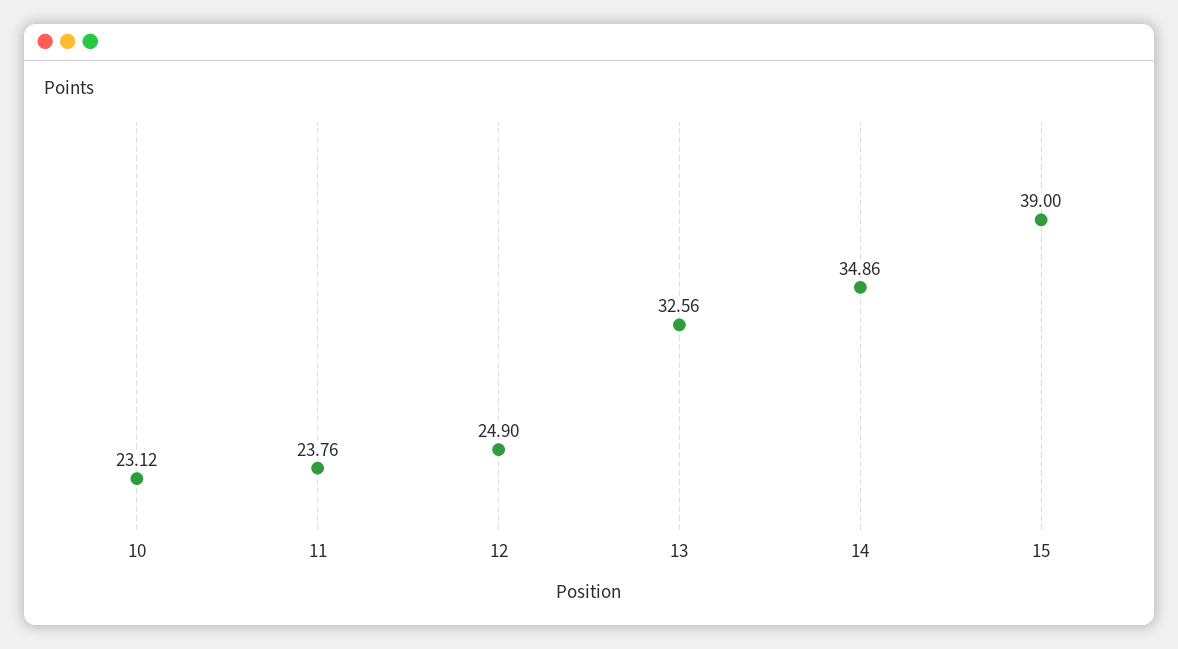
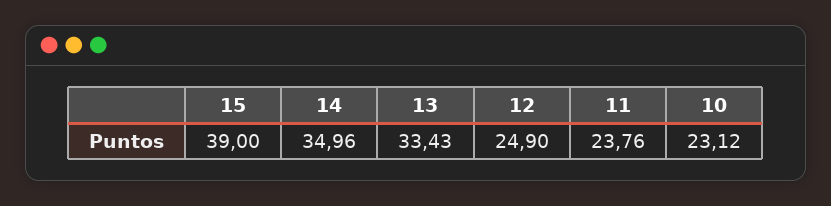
13: 32.56 -> 33.43
14: 34.86 -> 34.96

